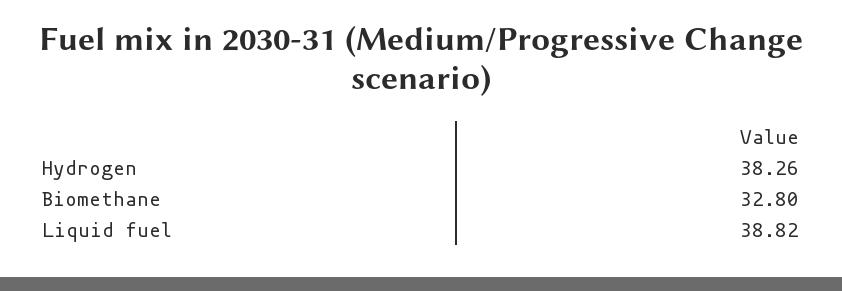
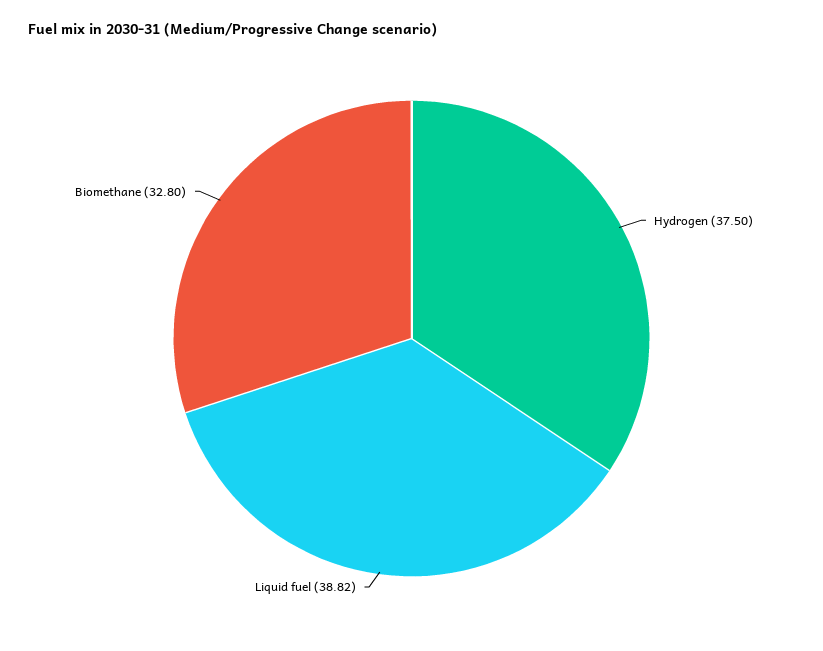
Hydrogen: 38.26 -> 37.5

